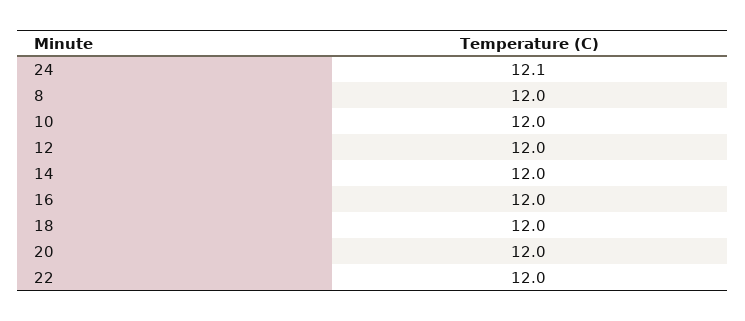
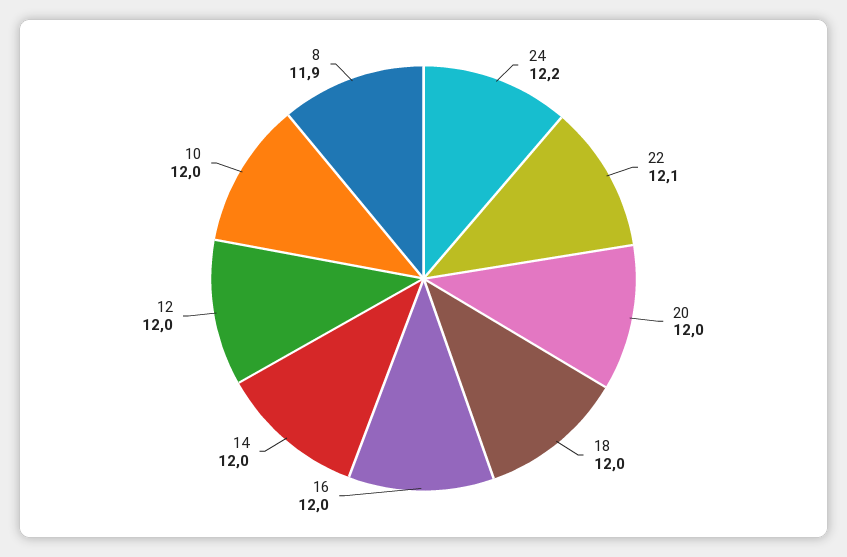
24: 12.1 -> 12.2
8: 12 -> 11.9
22: 12 -> 12.1

